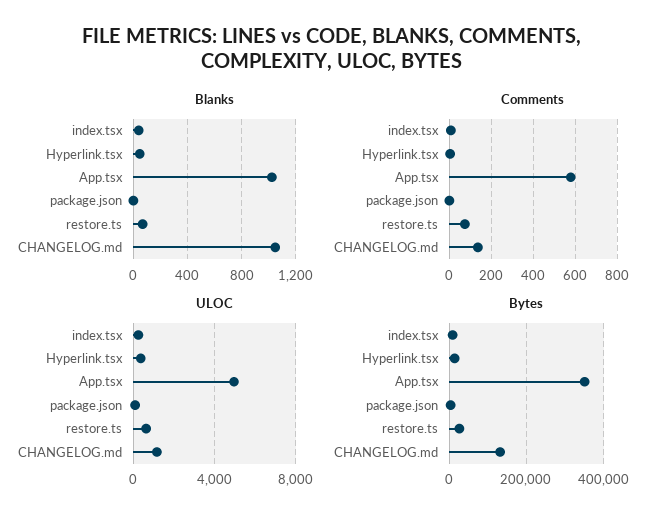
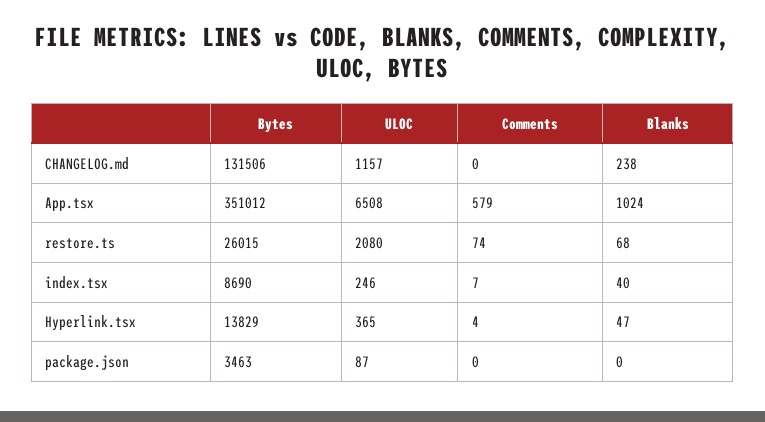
Blanks, CHANGELOG.md: 1050 -> 238
Comments, CHANGELOG.md: 150 -> 0
ULOC, App.tsx: 5000 -> 6508
ULOC, restore.ts: 500 -> 2080

